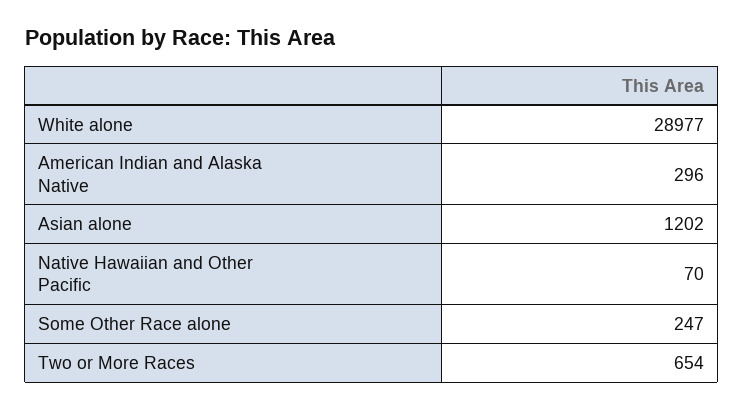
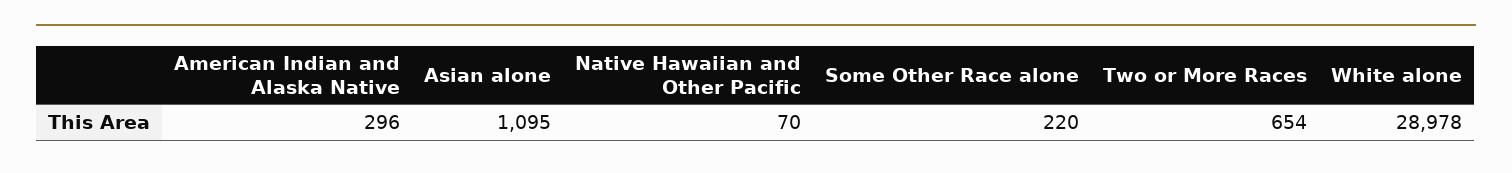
White alone: 28977 -> 28978
Asian alone: 1202 -> 1095
Some Other Race alone: 247 -> 220

